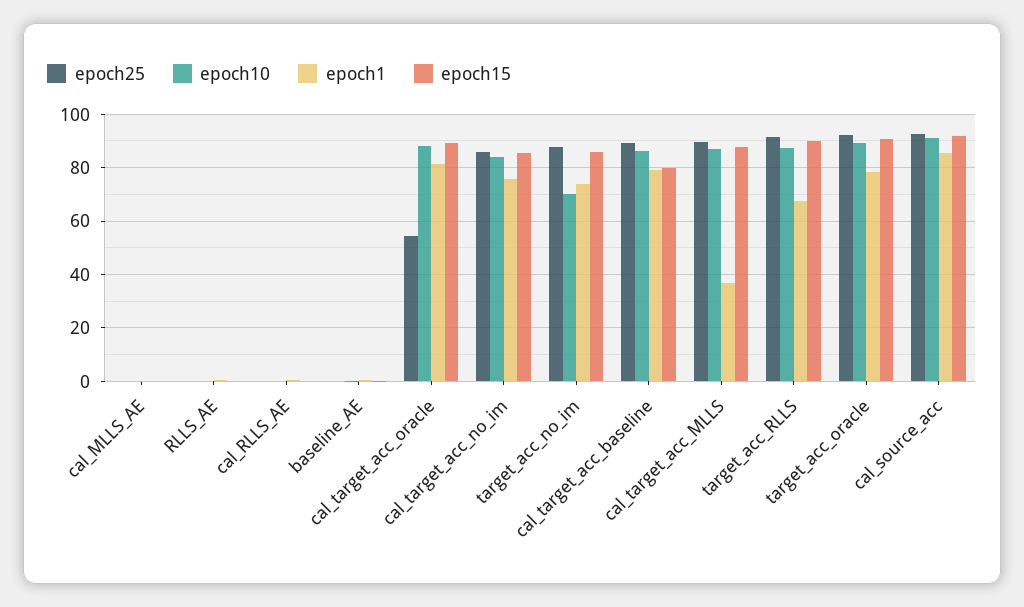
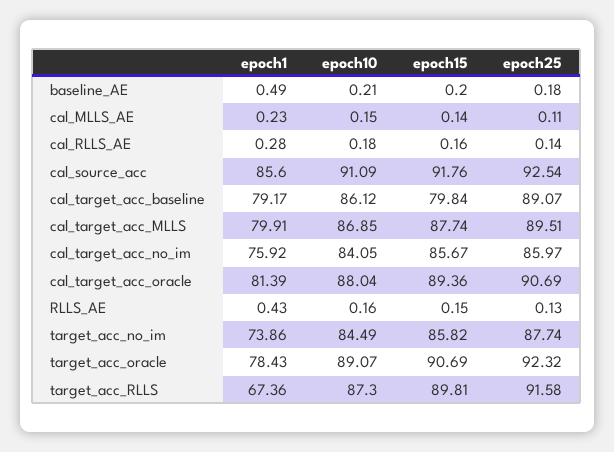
epoch25, cal_target_acc_oracle: 55 -> 90.69
epoch10, target_acc_no_im: 70 -> 84.49
epoch1, cal_target_acc_MLLS: 37.5 -> 79.91

